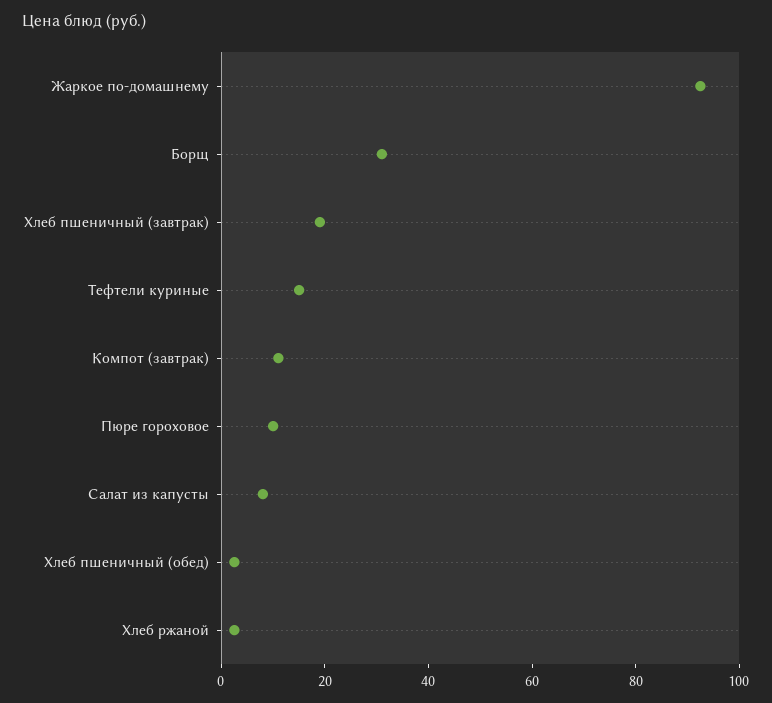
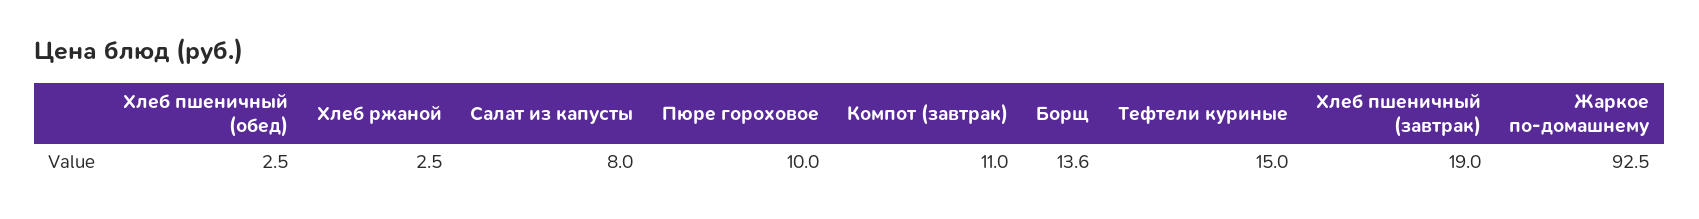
Борщ: 30 -> 13.6

